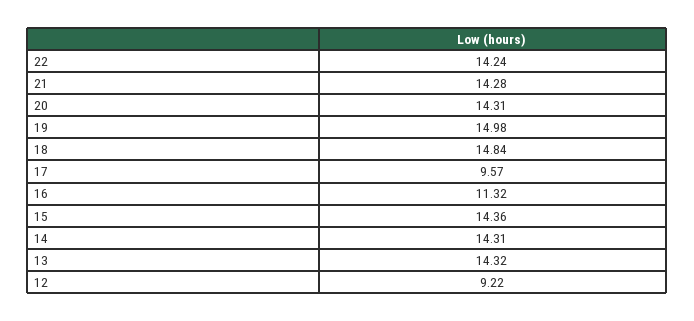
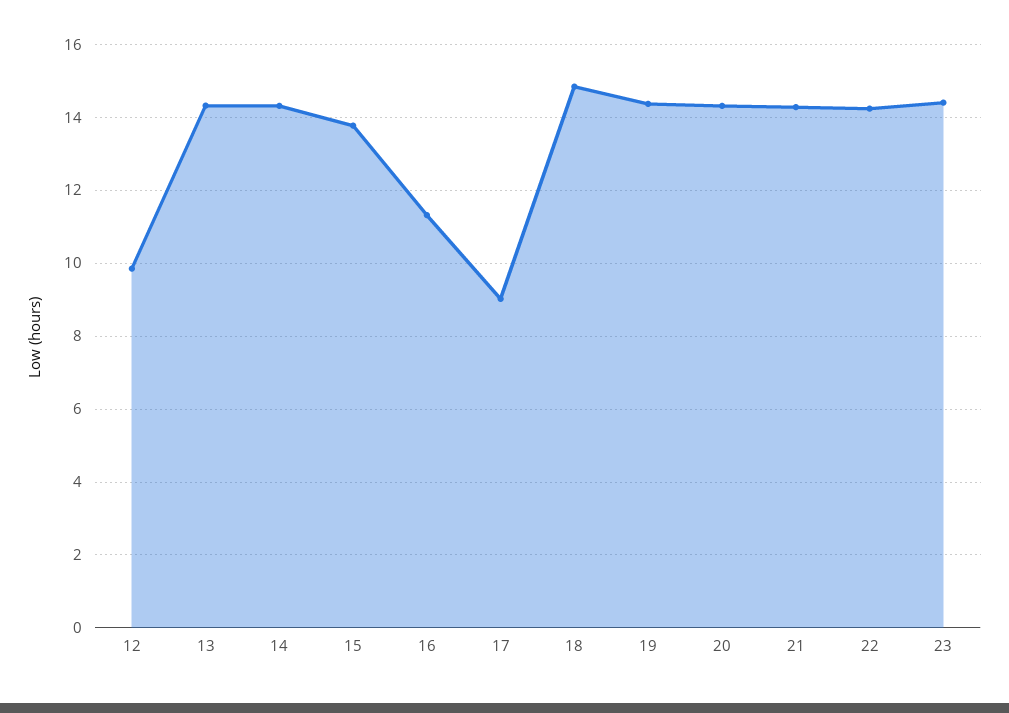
19: 14.98 -> 14.4
17: 9.57 -> 9
15: 14.36 -> 13.8
12: 9.22 -> 9.8
23: none -> 14.4

